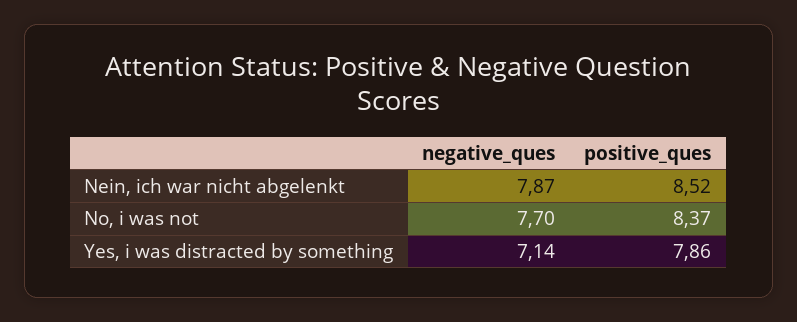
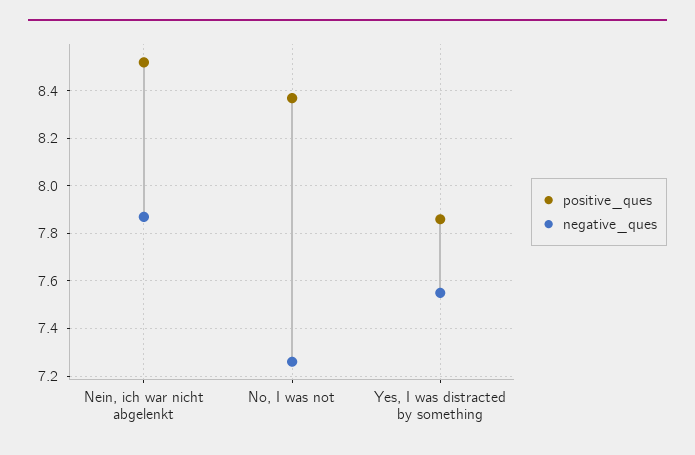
negative_ques, No, i was not: 7.7 -> 7.25
negative_ques, Yes, i was distracted by something: 7.14 -> 7.55

